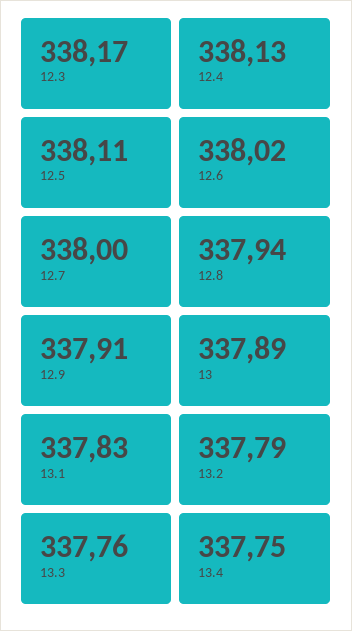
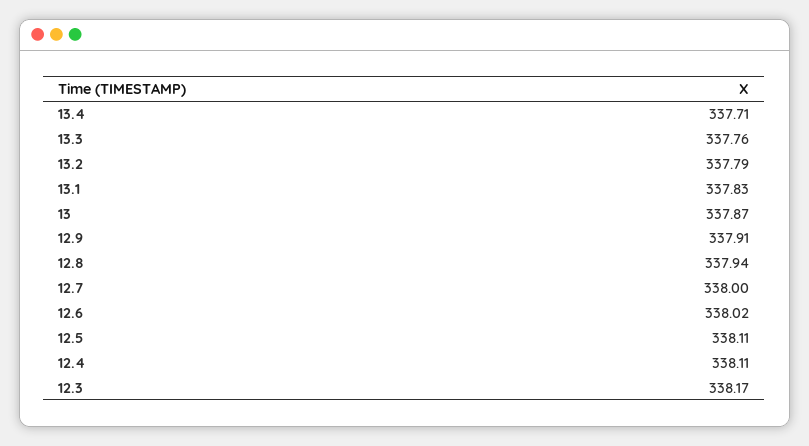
12.4: 338.13 -> 338.11
13: 337.89 -> 337.87
13.4: 337.75 -> 337.71

